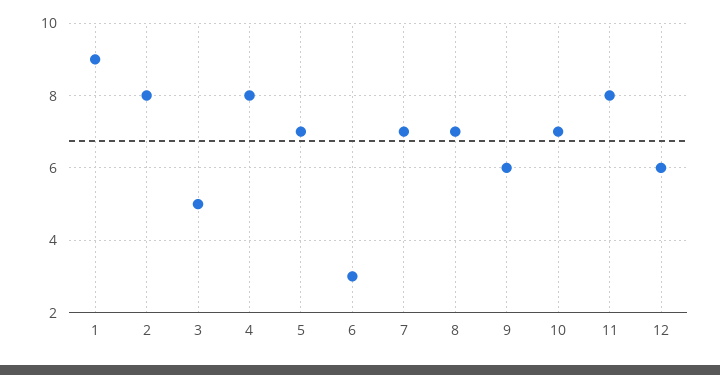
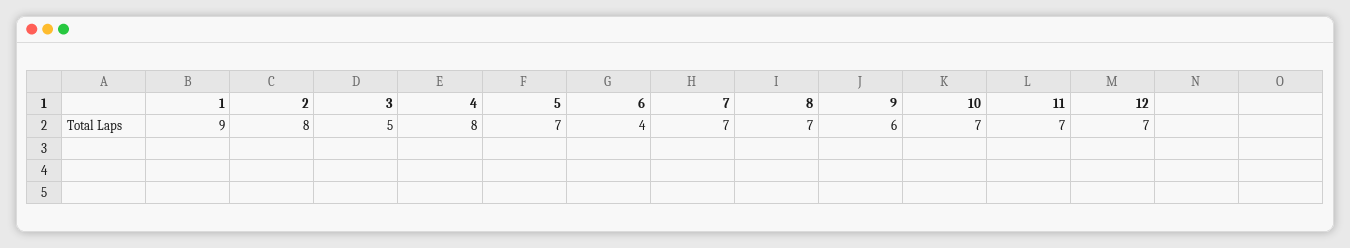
6: 3 -> 4
11: 8 -> 7
12: 6 -> 7

